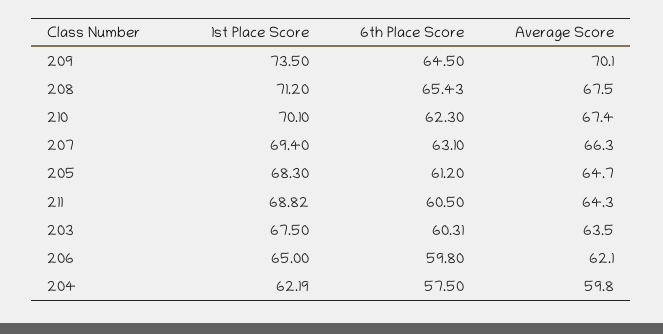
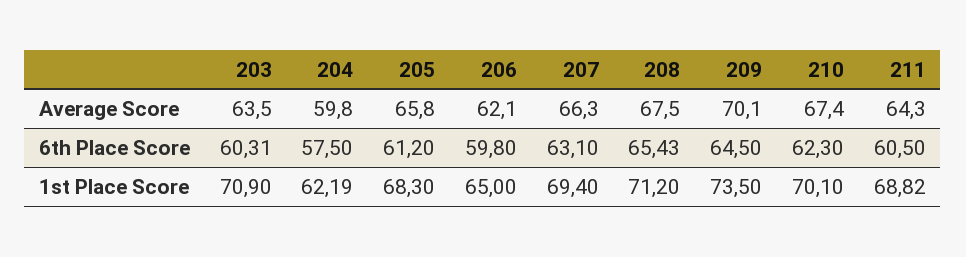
Average Score, 205: 64.7 -> 65.8
1st Place Score, 203: 67.5 -> 70.9

